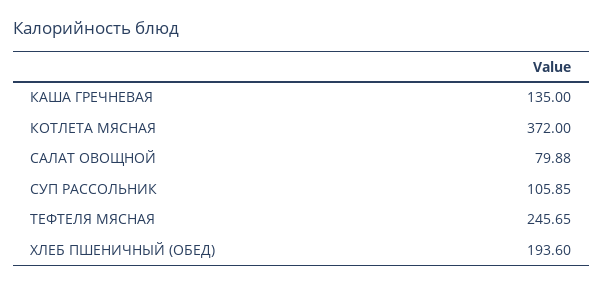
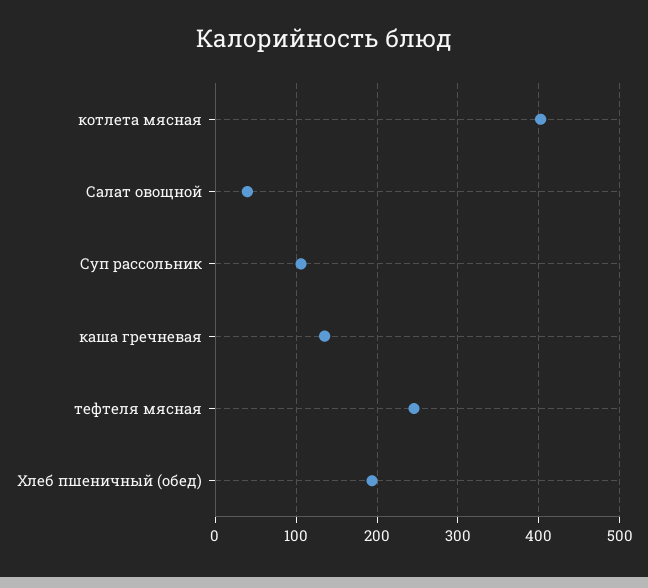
КОТЛЕТА МЯСНАЯ: 372 -> 400
САЛАТ ОВОЩНОЙ: 79.88 -> 40

